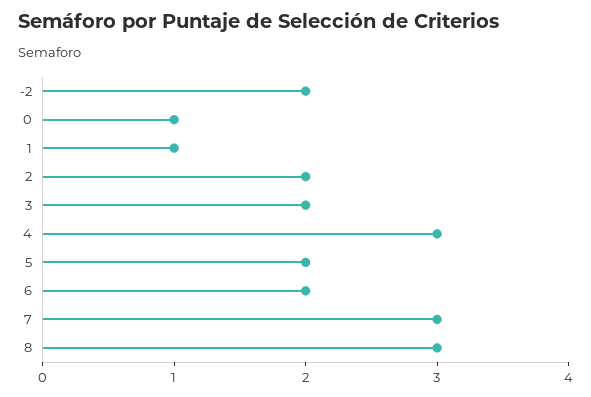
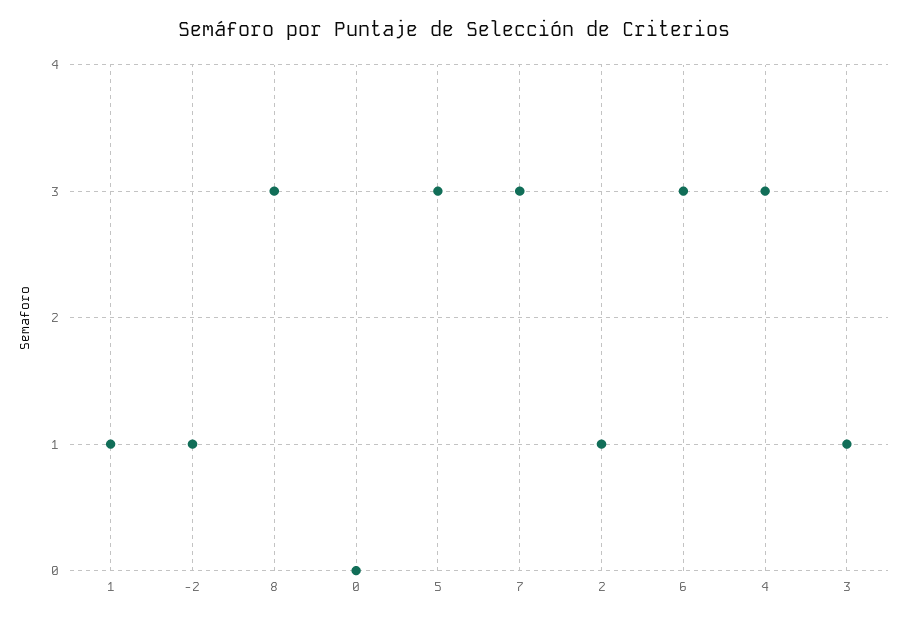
-2: 2 -> 1
0: 1 -> 0
2: 2 -> 1
3: 2 -> 1
5: 2 -> 3
6: 2 -> 3

